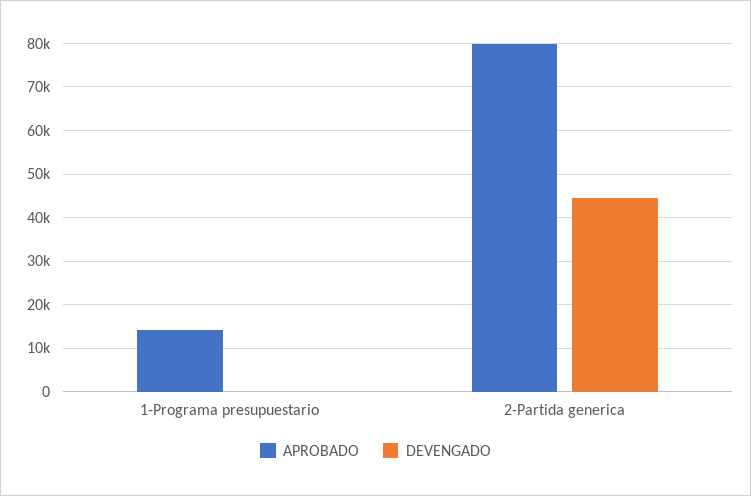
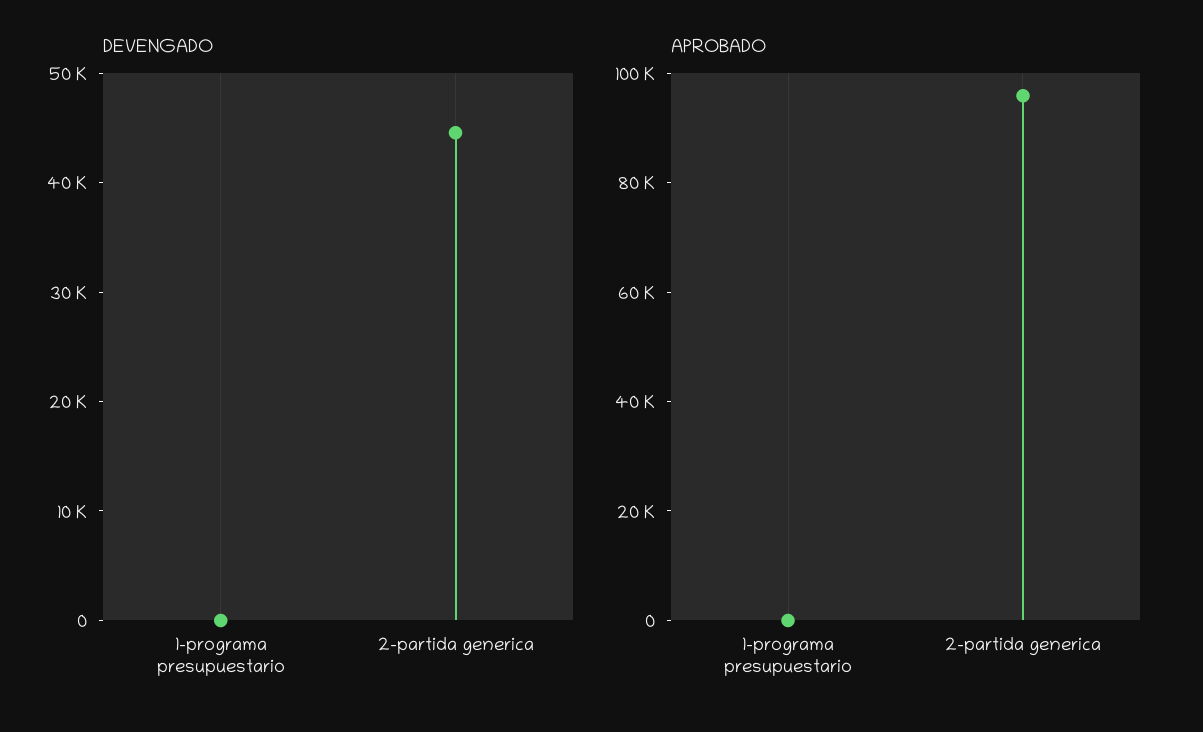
APROBADO, 1-Programa presupuestario: 14000 -> 0
APROBADO, 2-Partida generica: 80000 -> 95000

